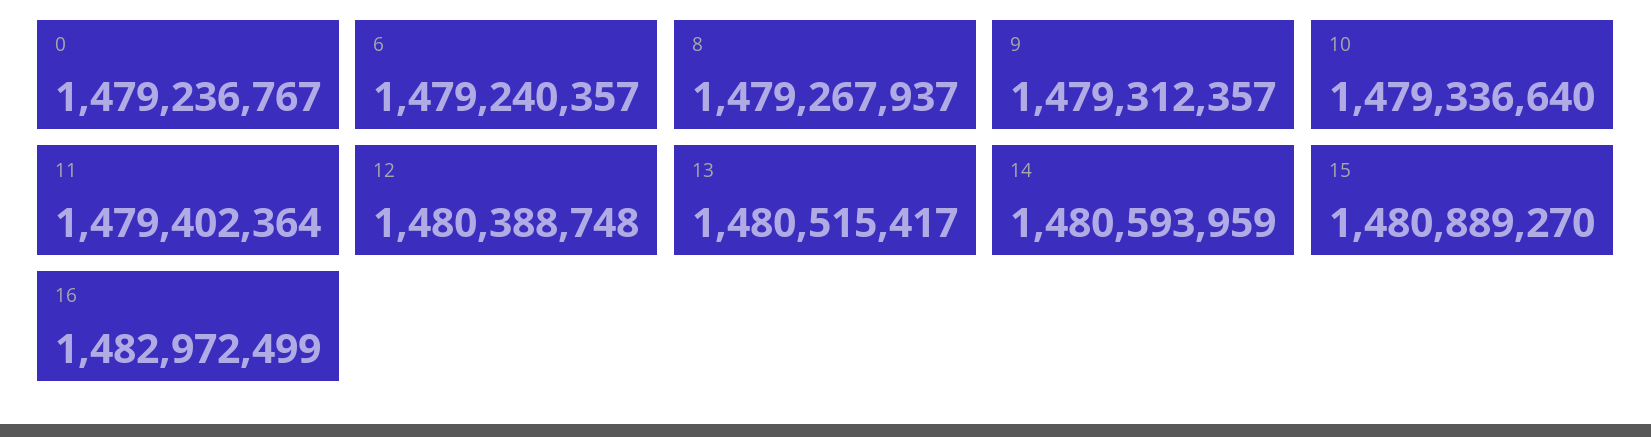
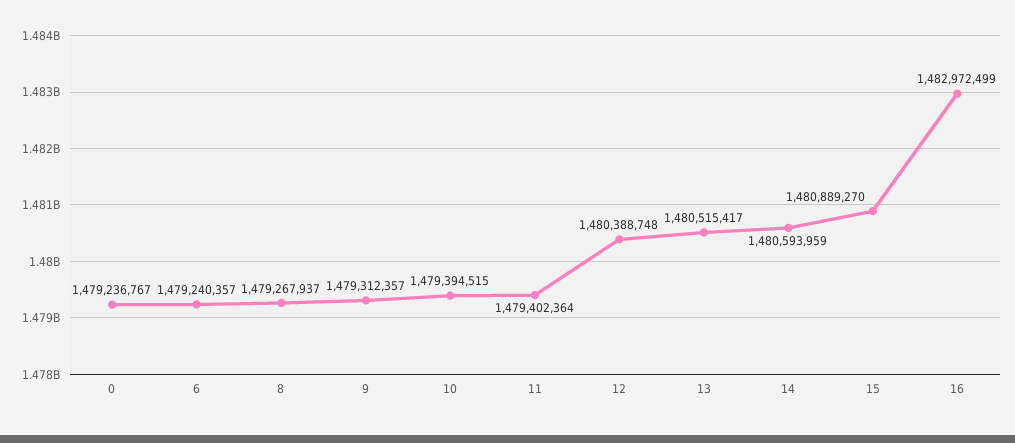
10: 1479336640 -> 1479394515

